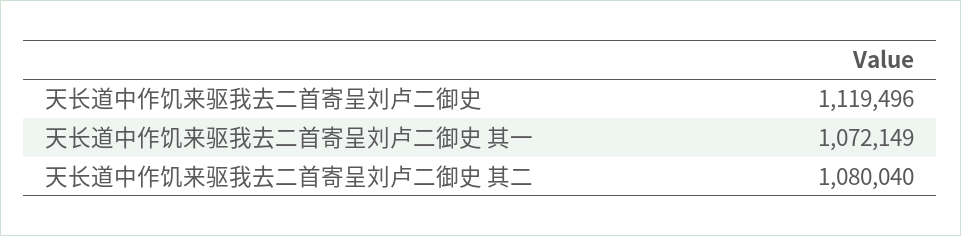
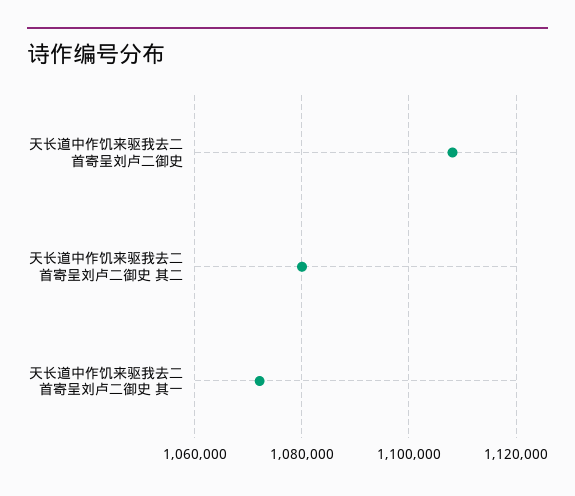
天长道中作饥来驱我去二首寄呈刘卢二御史: 1119496 -> 1108000

